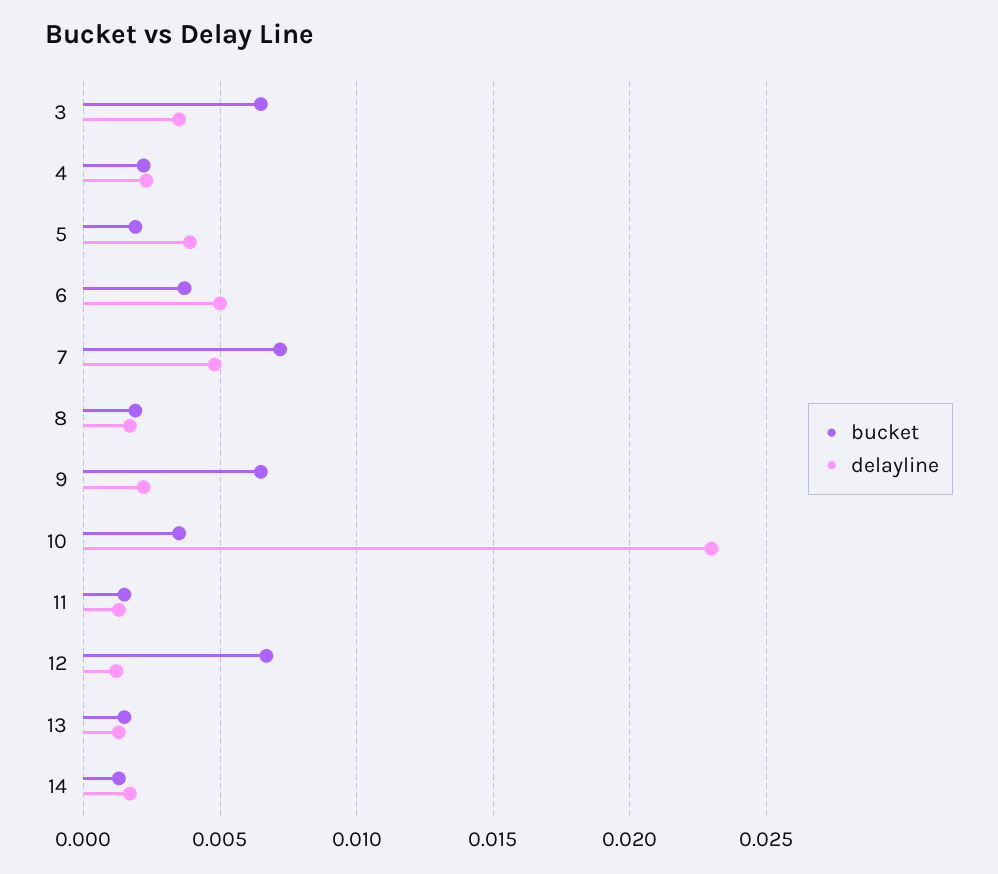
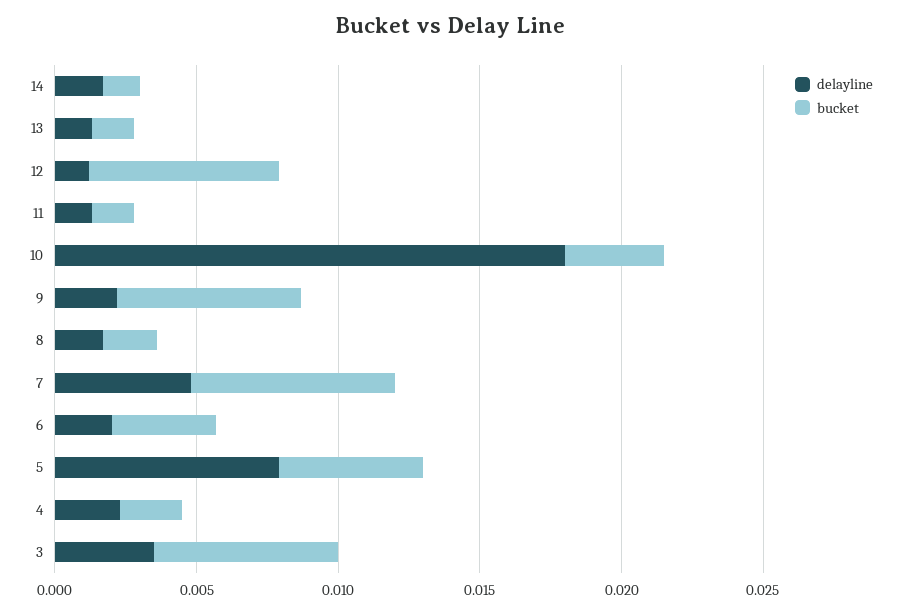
bucket, 5: 0.002 -> 0.005
delayline, 5: 0.004 -> 0.008
delayline, 6: 0.005 -> 0.002
delayline, 10: 0.023 -> 0.018

